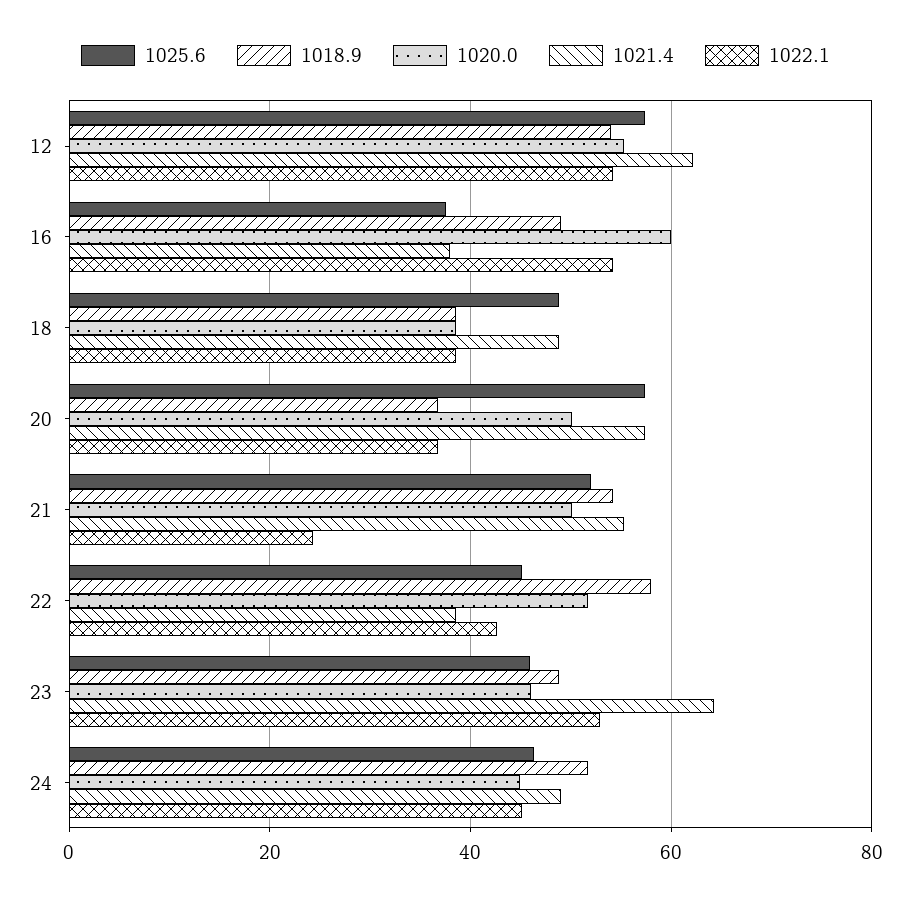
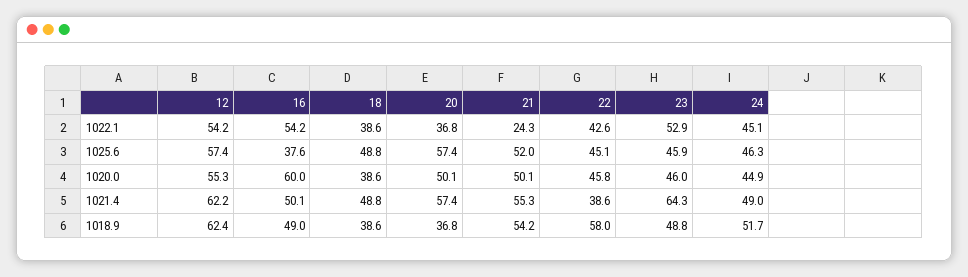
1018.9, 12: 54 -> 62.4
1021.4, 16: 38 -> 50.1
1020.0, 22: 52 -> 45.8

